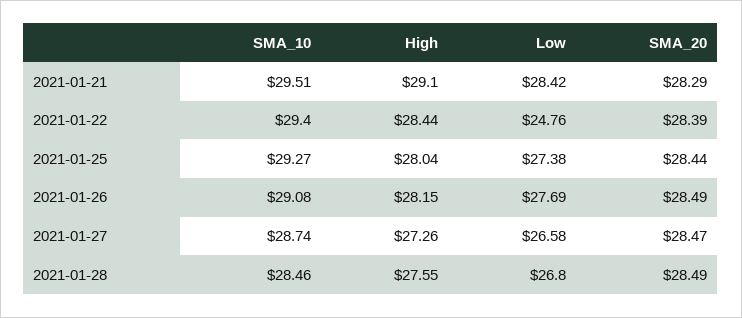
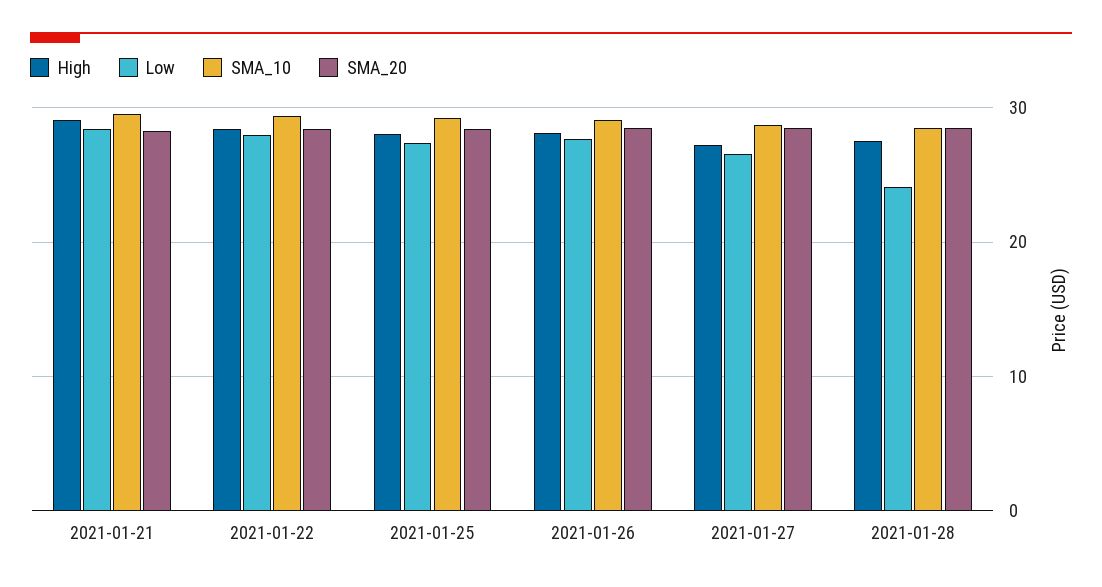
Low, 2021-01-22: 24.76 -> 28
Low, 2021-01-28: 26.8 -> 24

